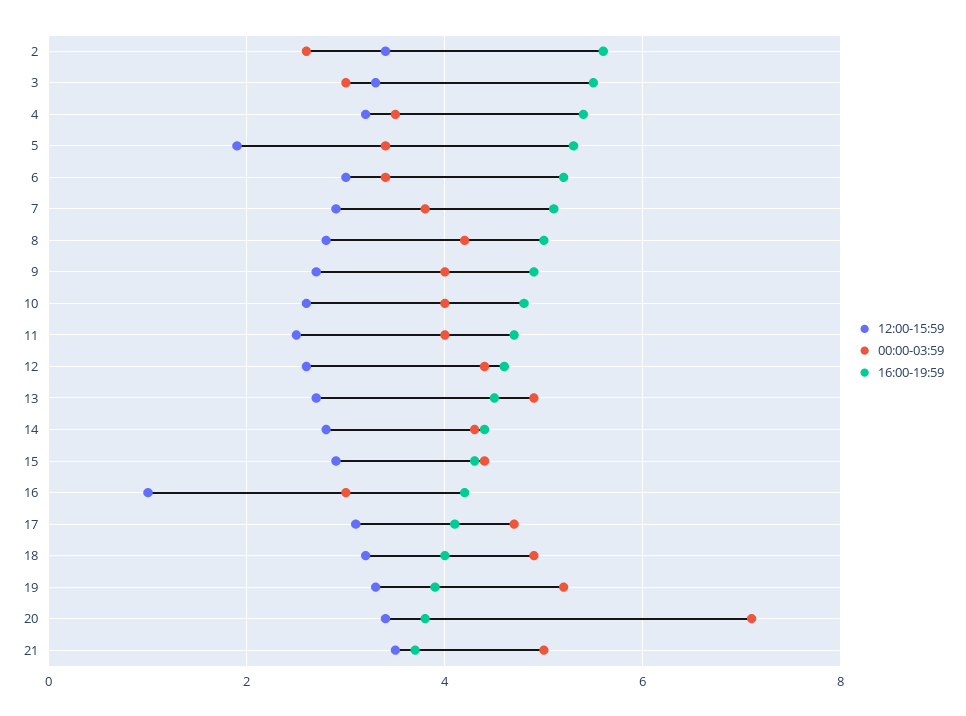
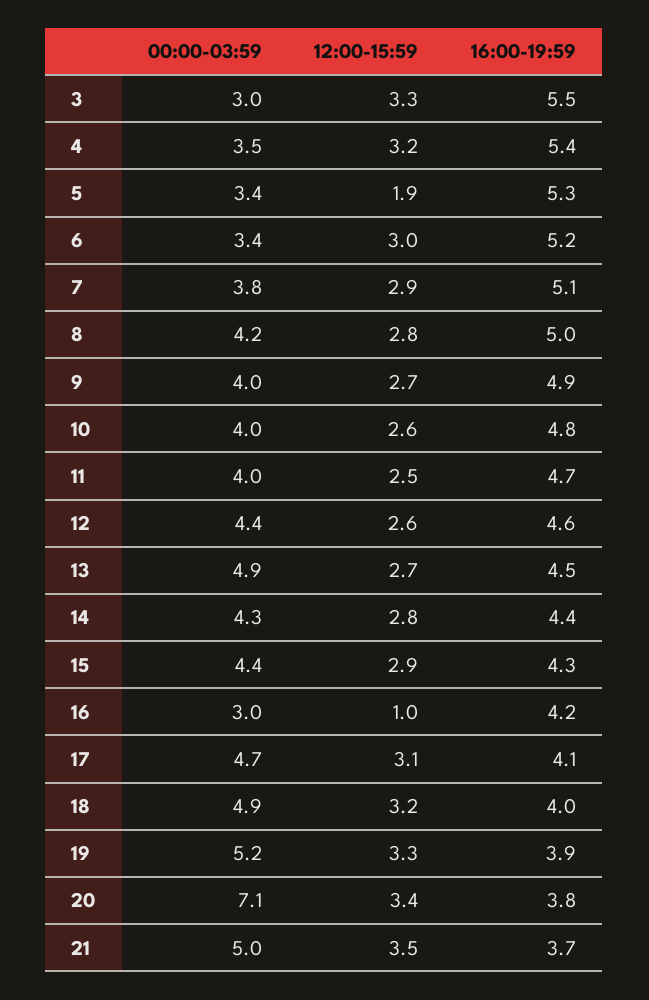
12:00-15:59, 2: 3.5 -> none
00:00-03:59, 2: 2.5 -> none
16:00-19:59, 2: 5.5 -> none

